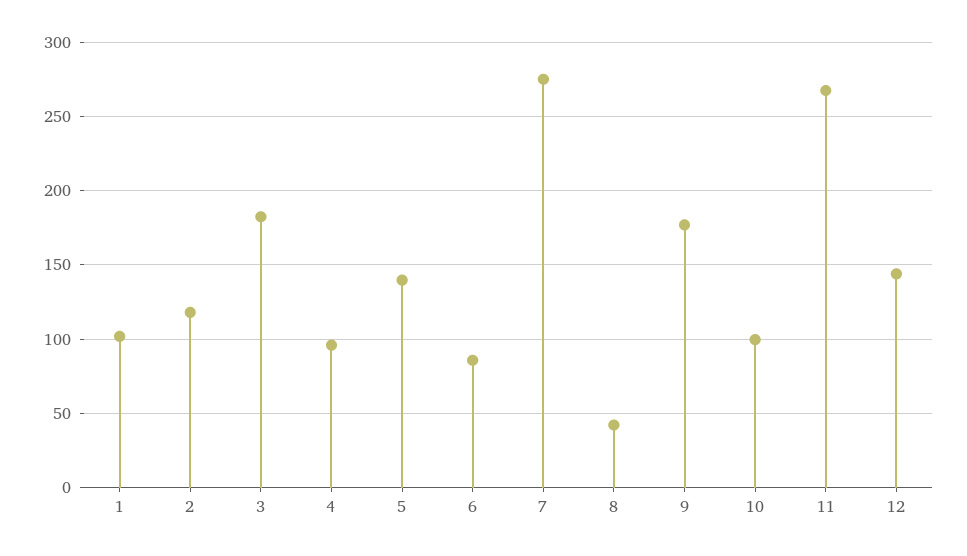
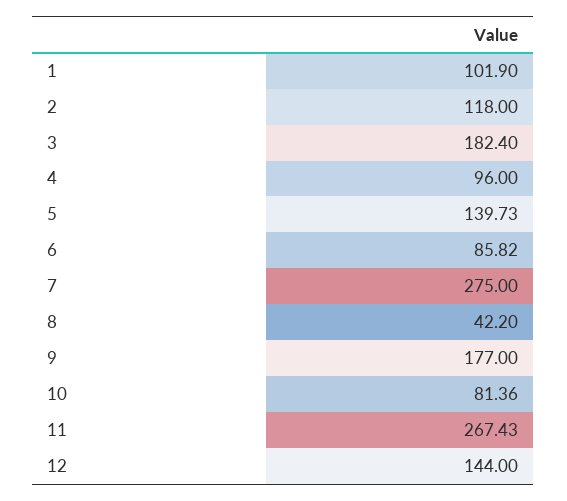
10: 100 -> 81.36

